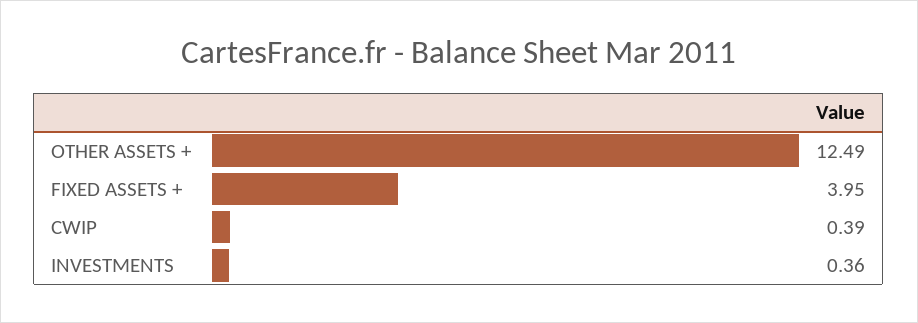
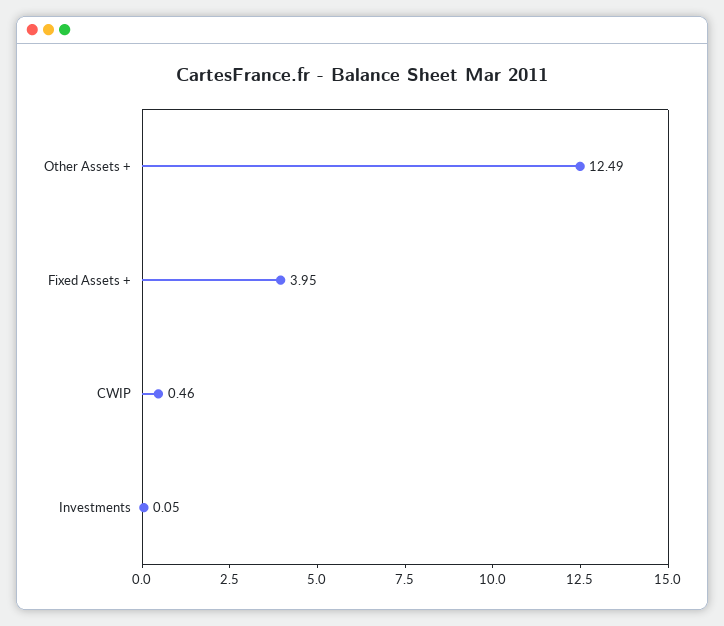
CWIP: 0.39 -> 0.46
INVESTMENTS: 0.36 -> 0.05

